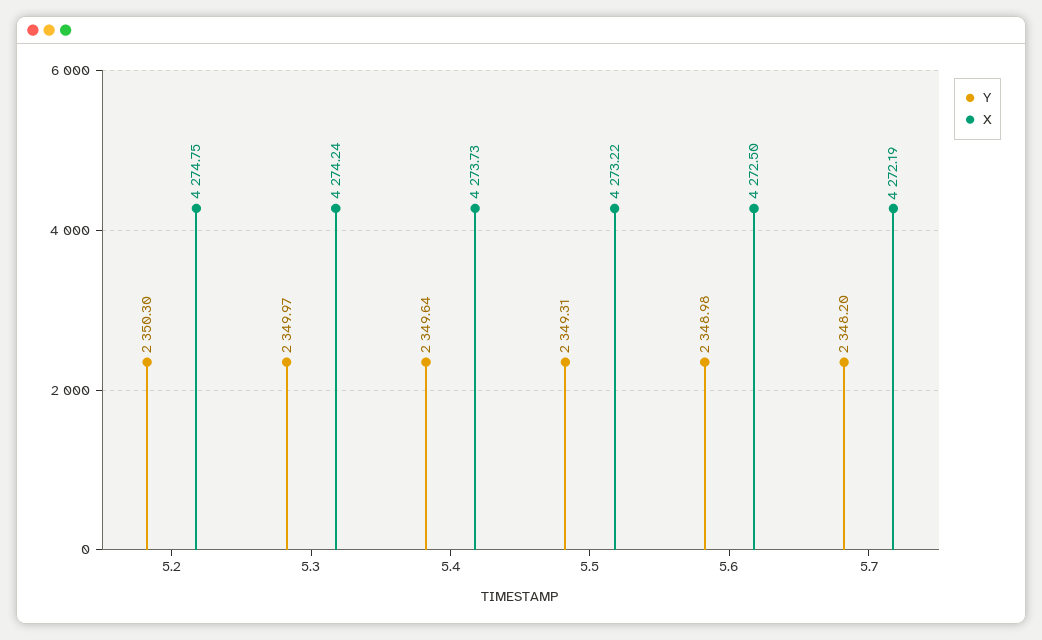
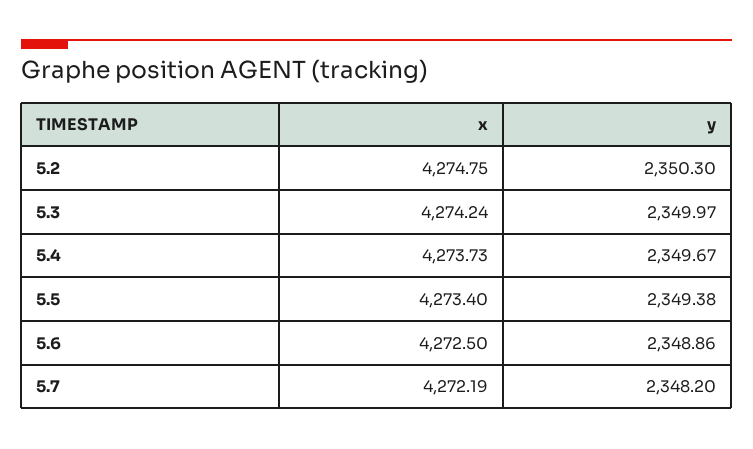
Y, 5.4: 2349.64 -> 2349.67
Y, 5.5: 2349.31 -> 2349.38
X, 5.5: 4273.22 -> 4273.4
Y, 5.6: 2348.98 -> 2348.86

